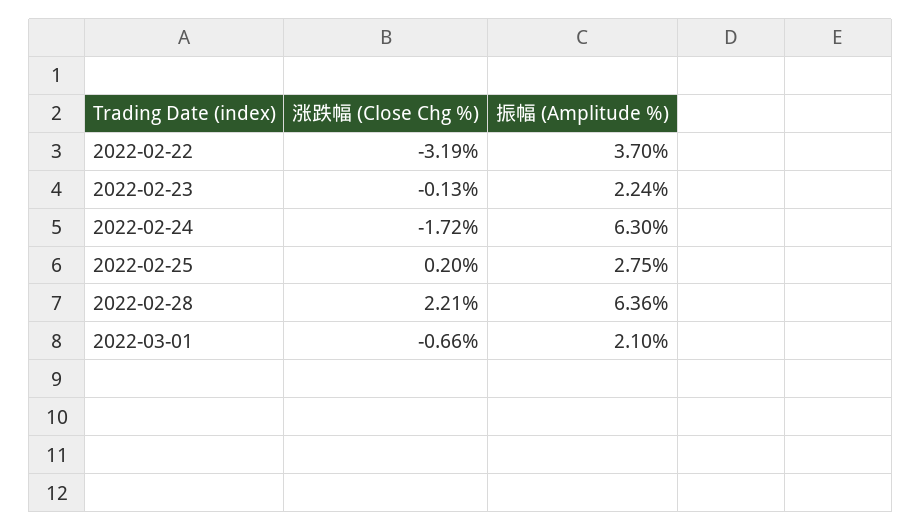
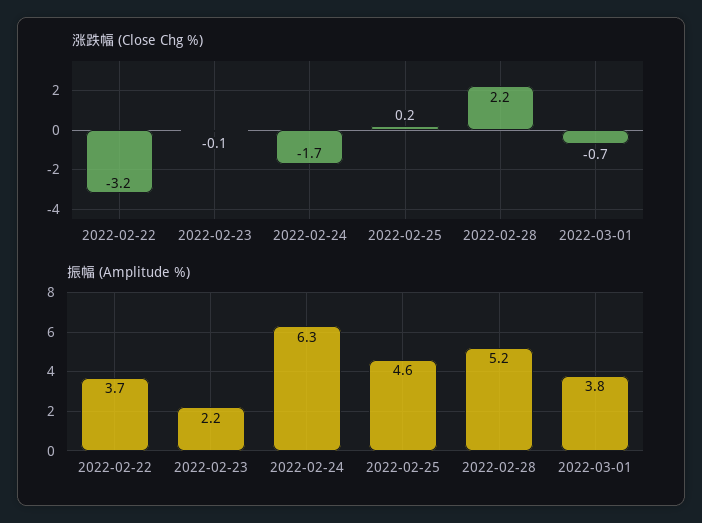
振幅 (Amplitude %), 2022-02-25: 2.75 -> 4.6
振幅 (Amplitude %), 2022-02-28: 6.36 -> 5.2
振幅 (Amplitude %), 2022-03-01: 2.1 -> 3.8

